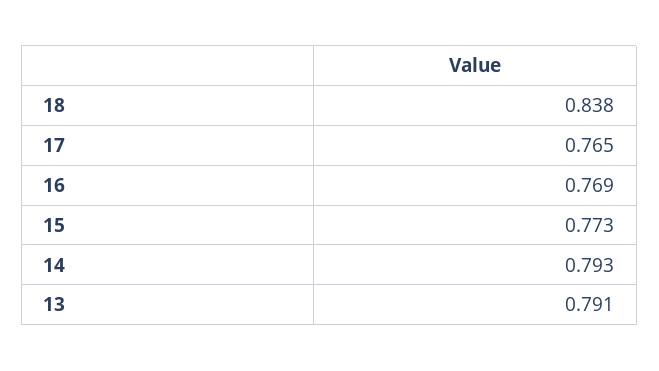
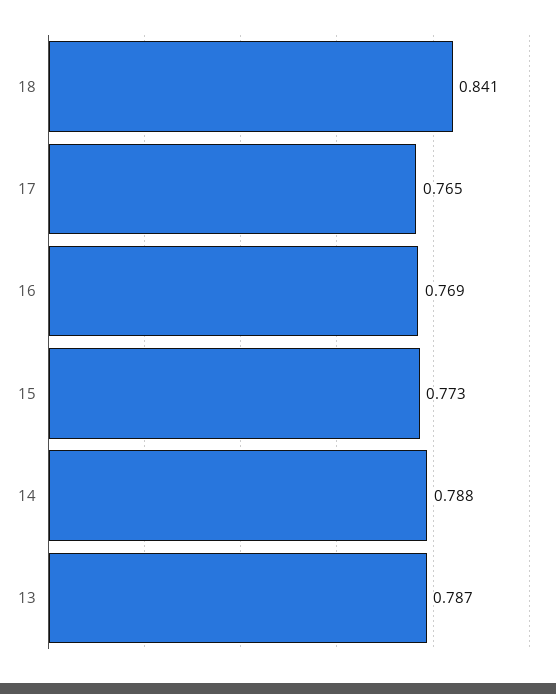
18: 0.838 -> 0.841
14: 0.793 -> 0.788
13: 0.791 -> 0.787

